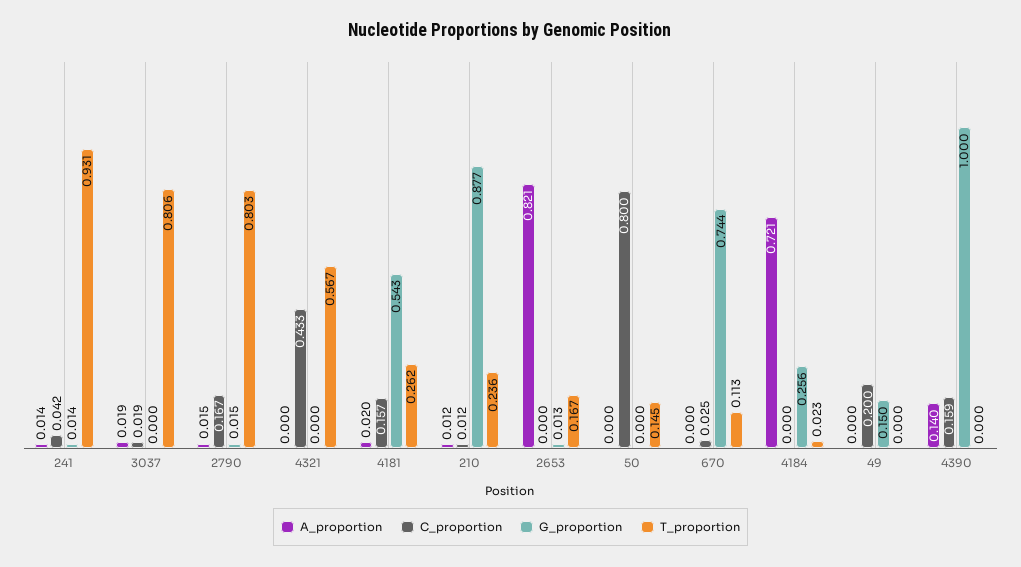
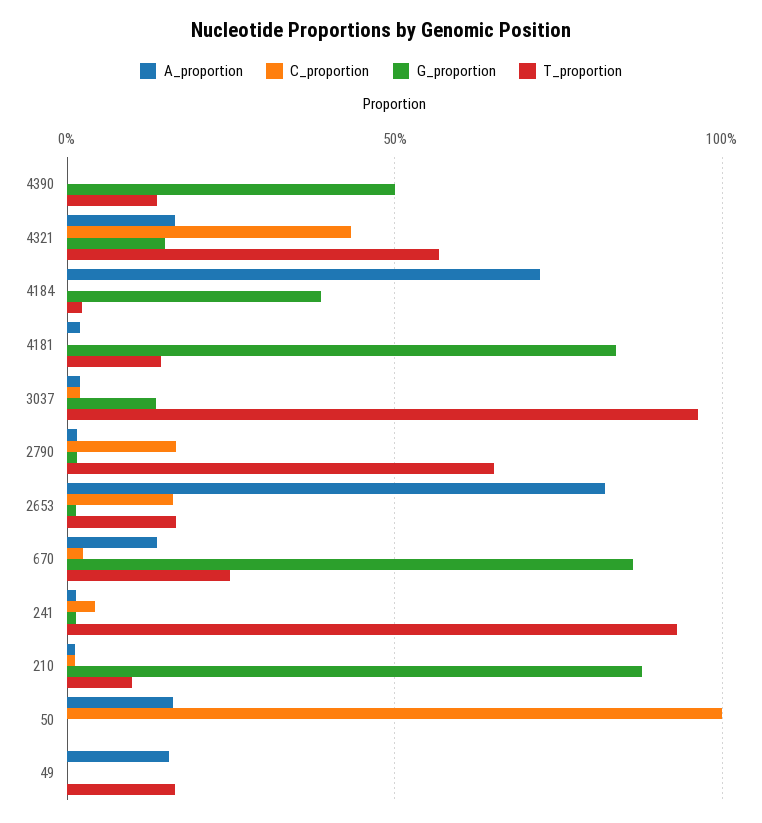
G_proportion, 3037: 0 -> 0.15
T_proportion, 3037: 0.806 -> 0.95
T_proportion, 2790: 0.803 -> 0.65
A_proportion, 4321: 0 -> 0.15
G_proportion, 4321: 0 -> 0.15
C_proportion, 4181: 0.157 -> 0
G_proportion, 4181: 0.543 -> 0.85
T_proportion, 4181: 0.262 -> 0.15
T_proportion, 210: 0.236 -> 0.1
C_proportion, 2653: 0 -> 0.15
A_proportion, 50: 0 -> 0.15
C_proportion, 50: 0.8 -> 1
T_proportion, 50: 0.145 -> 0
A_proportion, 670: 0 -> 0.15
G_proportion, 670: 0.744 -> 0.85
T_proportion, 670: 0.113 -> 0.25
G_proportion, 4184: 0.256 -> 0.4
A_proportion, 49: 0 -> 0.15
C_proportion, 49: 0.2 -> 0
G_proportion, 49: 0.15 -> 0
T_proportion, 49: 0 -> 0.15
A_proportion, 4390: 0.14 -> 0
C_proportion, 4390: 0.159 -> 0
G_proportion, 4390: 1 -> 0.5
T_proportion, 4390: 0 -> 0.15

